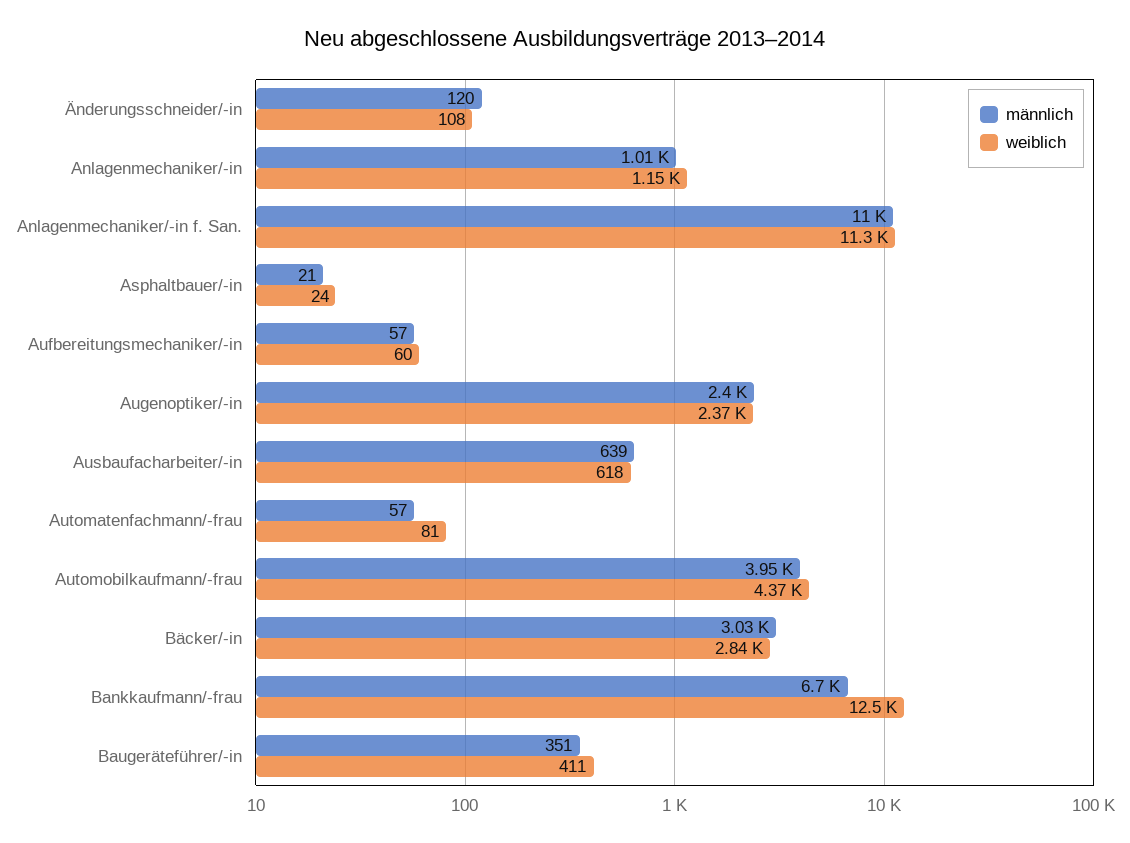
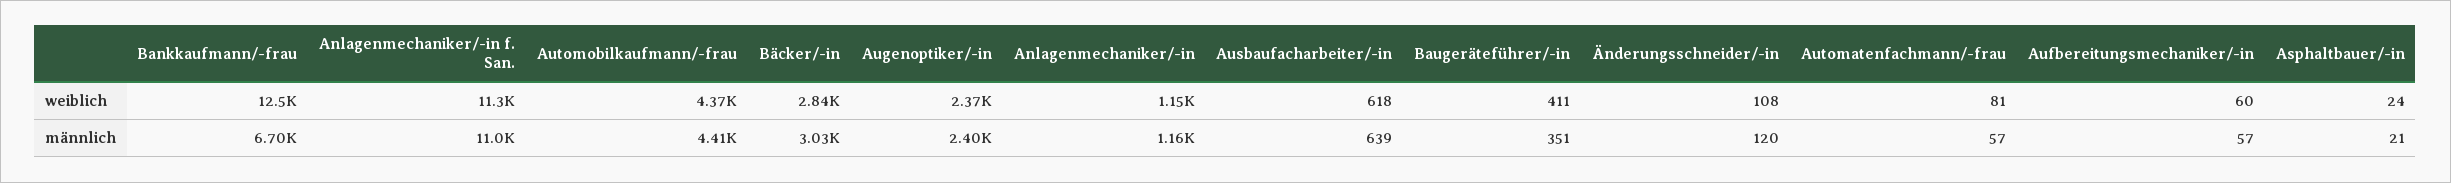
männlich, Anlagenmechaniker/-in: 1010 -> 1160
männlich, Automobilkaufmann/-frau: 3950 -> 4410

